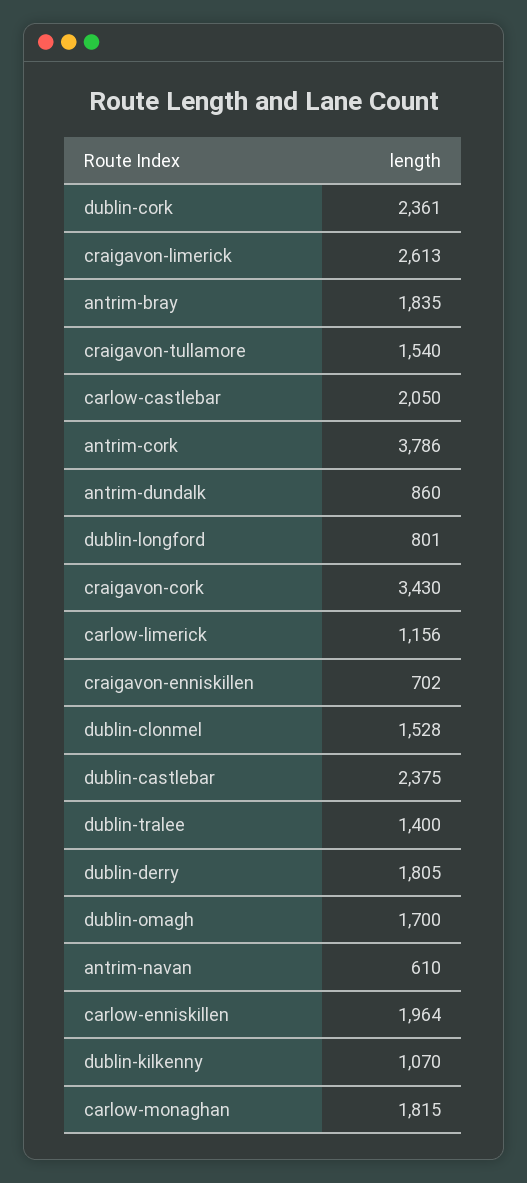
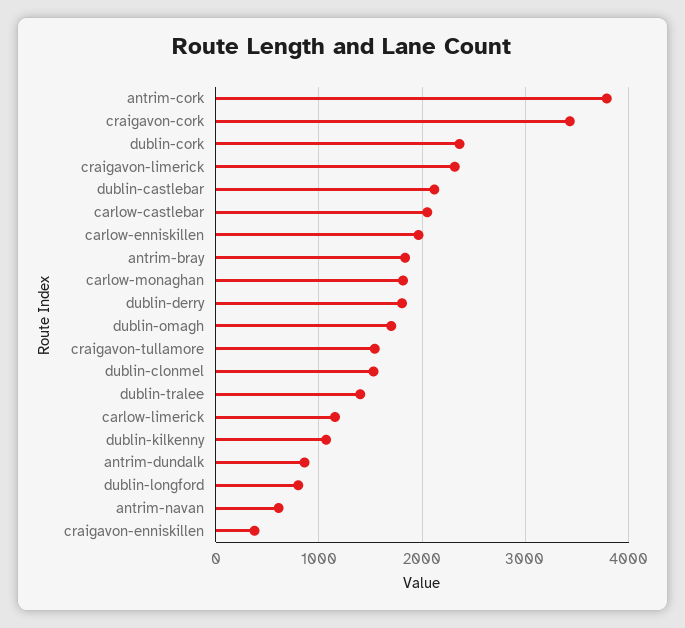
craigavon-limerick: 2613 -> 2300
craigavon-enniskillen: 702 -> 400
dublin-castlebar: 2375 -> 2100

